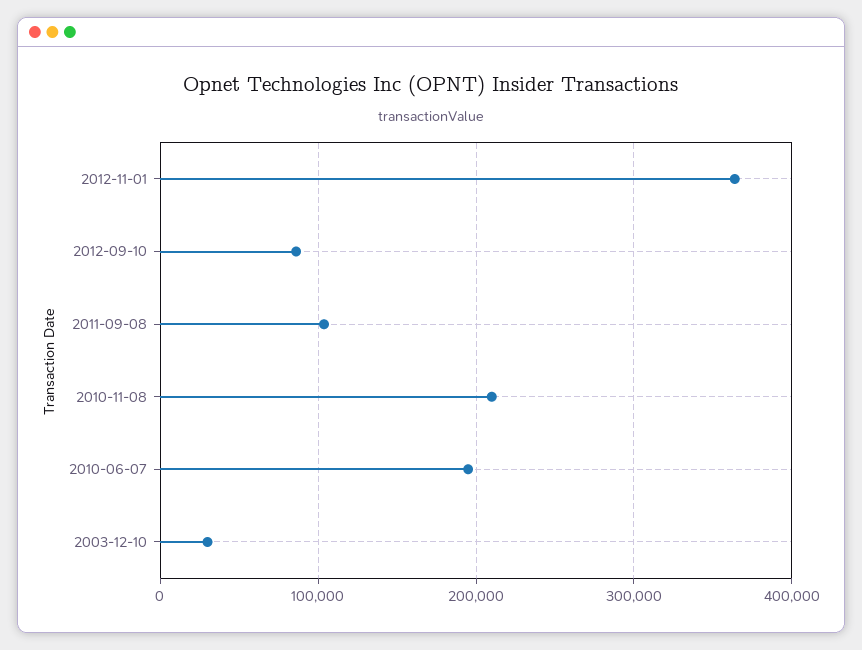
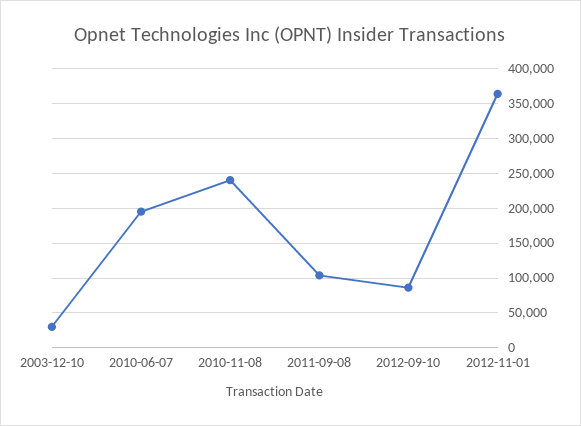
2010-11-08: 210000 -> 240000

